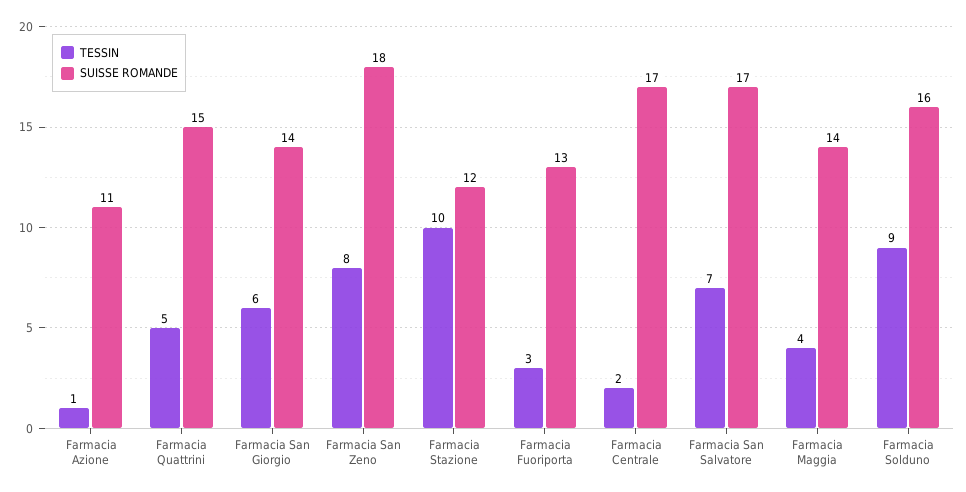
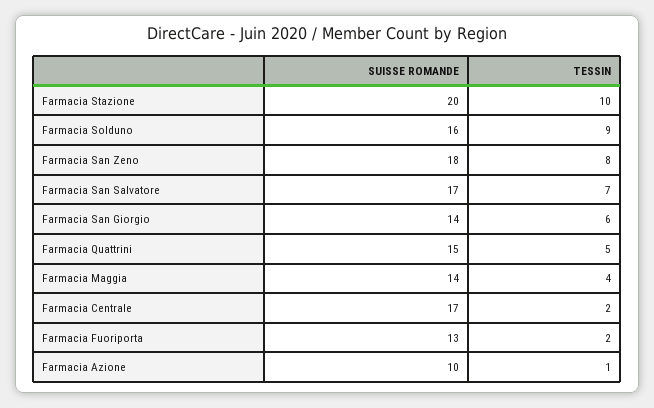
SUISSE ROMANDE, Farmacia Azione: 11 -> 10
SUISSE ROMANDE, Farmacia Stazione: 12 -> 20
TESSIN, Farmacia Fuoriporta: 3 -> 2

